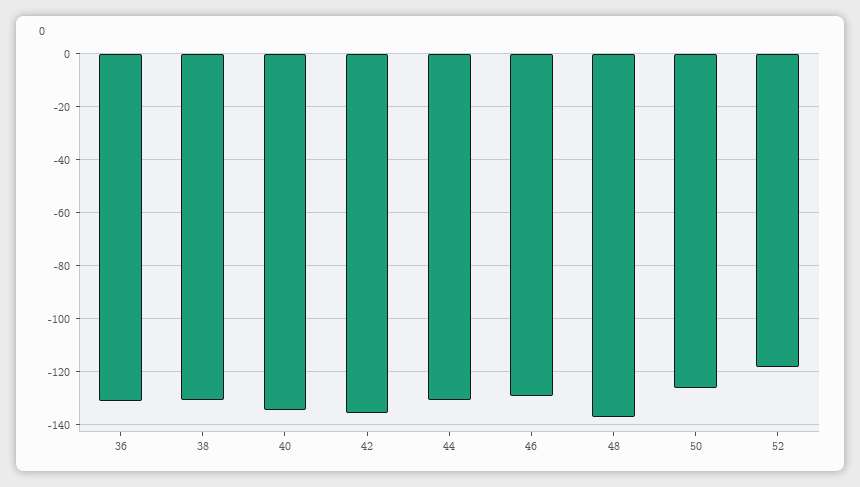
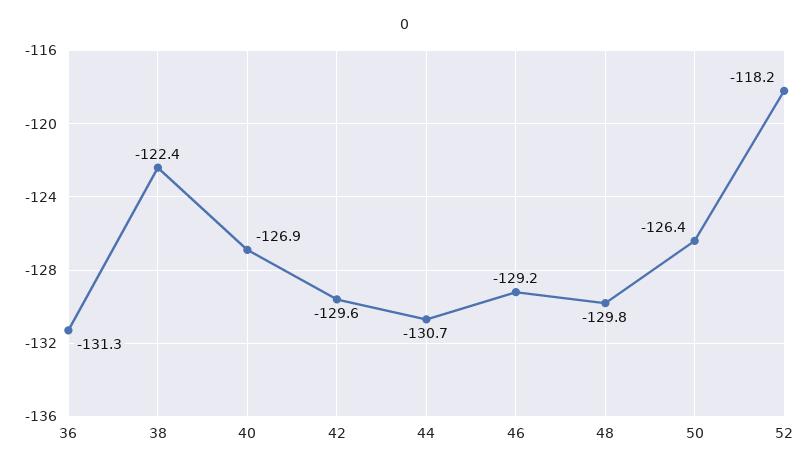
38: -130 -> -122.4
40: -135 -> -126.9
42: -135 -> -129.6
48: -137.5 -> -129.8

